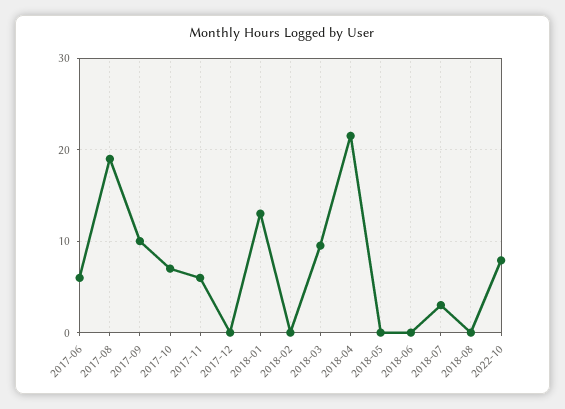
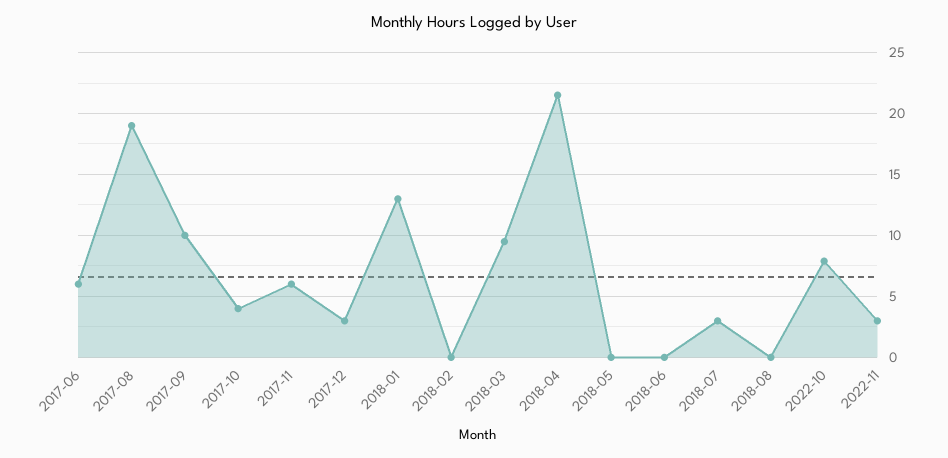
2017-10: 7 -> 4
2017-12: 0 -> 3
2022-11: none -> 3

